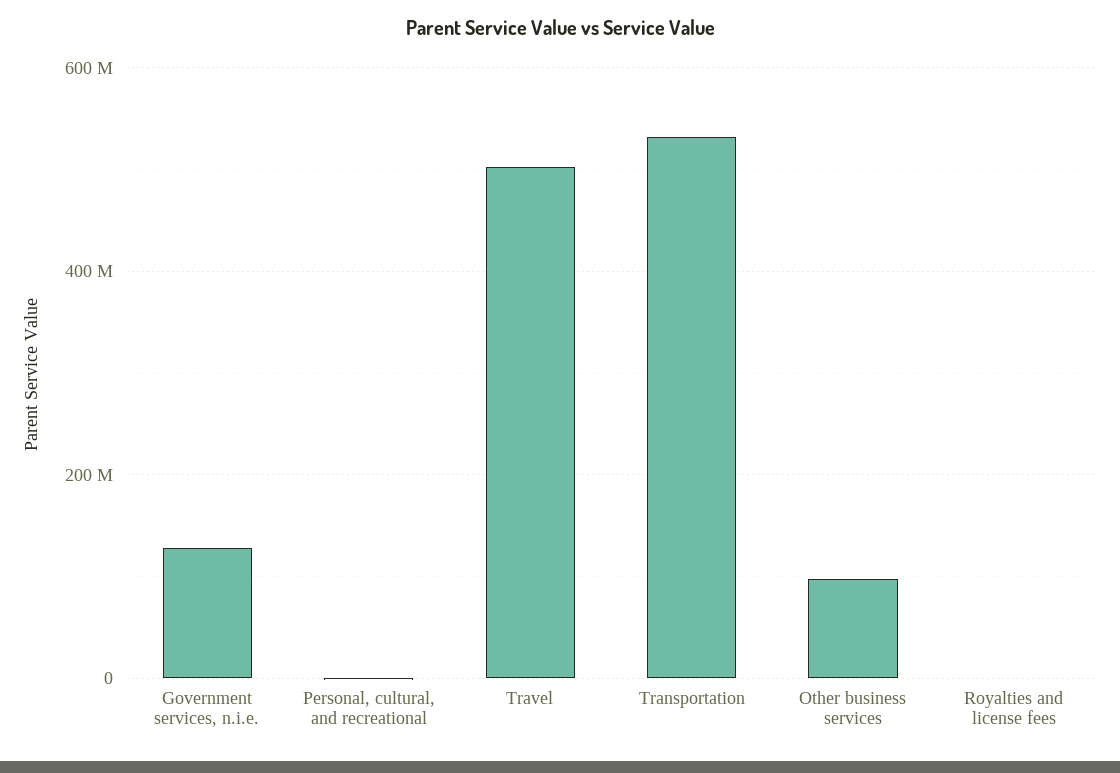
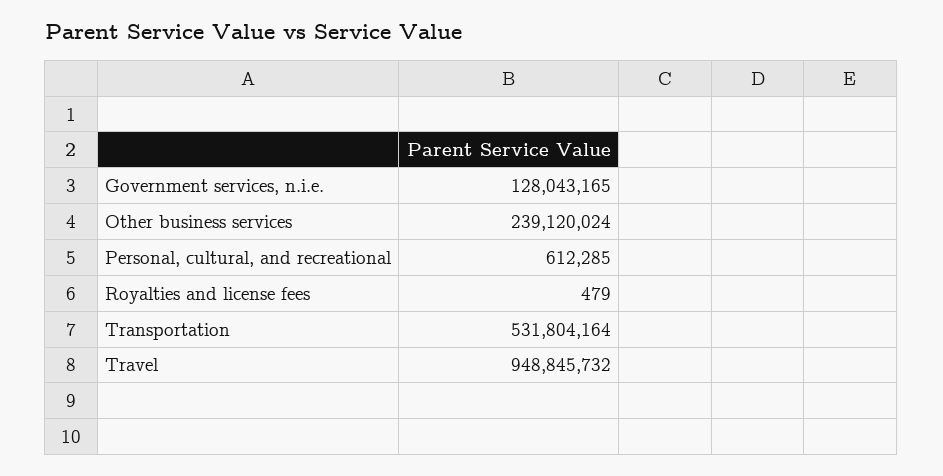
Travel: 500000000 -> 948845732
Other business services: 100000000 -> 239120024

